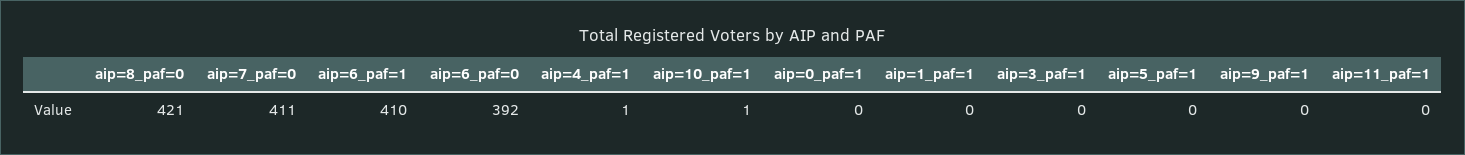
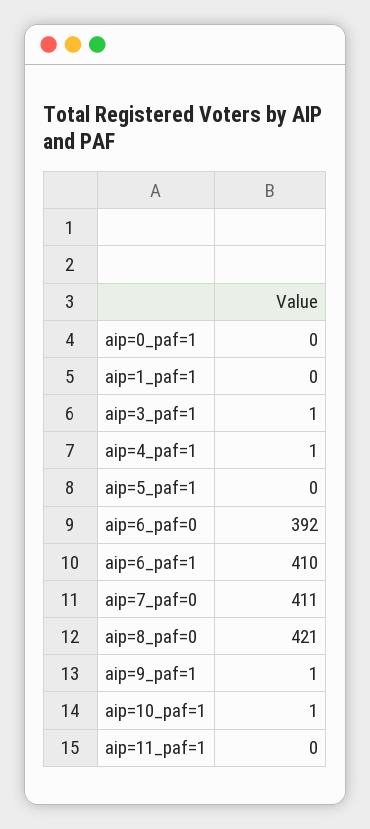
aip=3_paf=1: 0 -> 1
aip=9_paf=1: 0 -> 1

